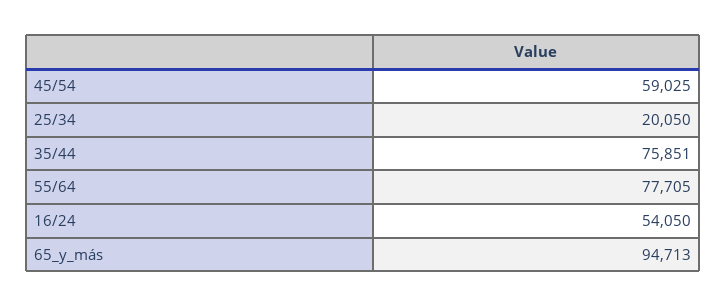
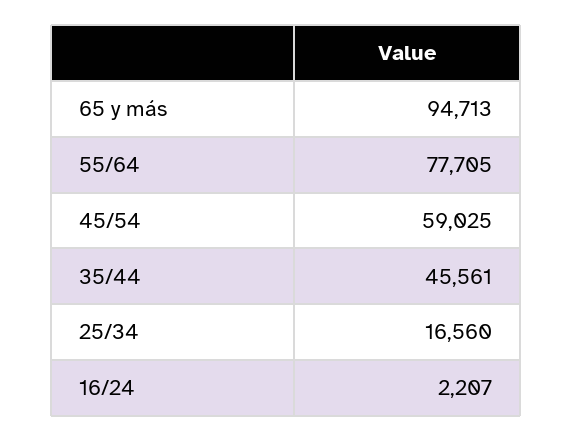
25/34: 20050 -> 16560
35/44: 75851 -> 45561
16/24: 54050 -> 2207

